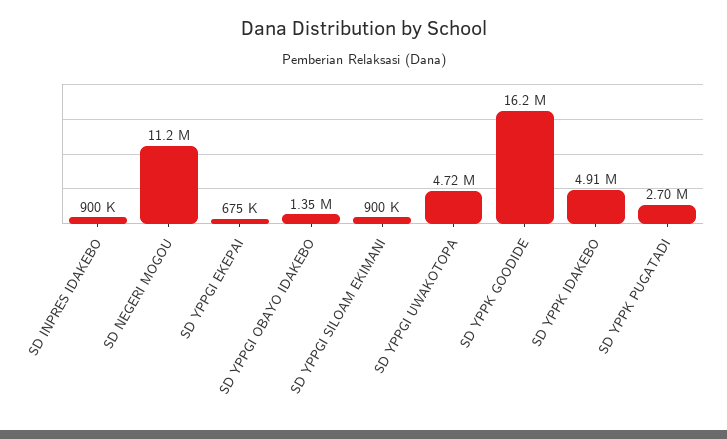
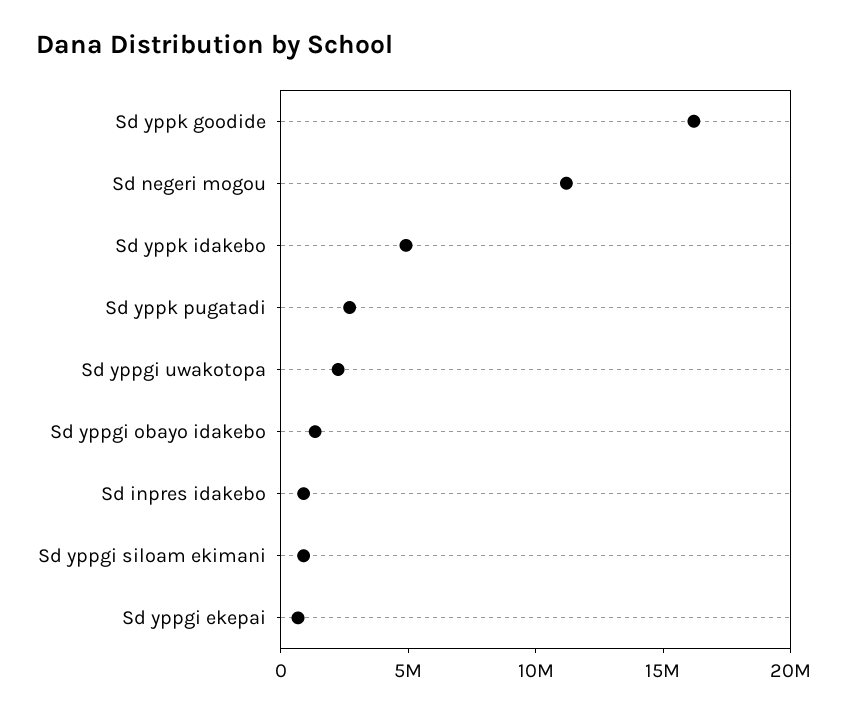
SD YPPGI UWAKOTOPA: 4720000 -> 2000000

